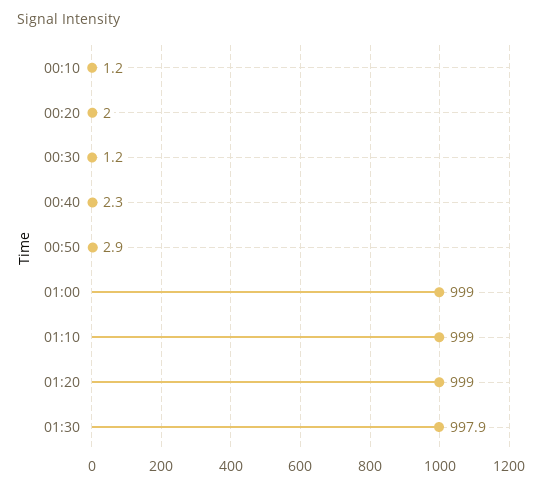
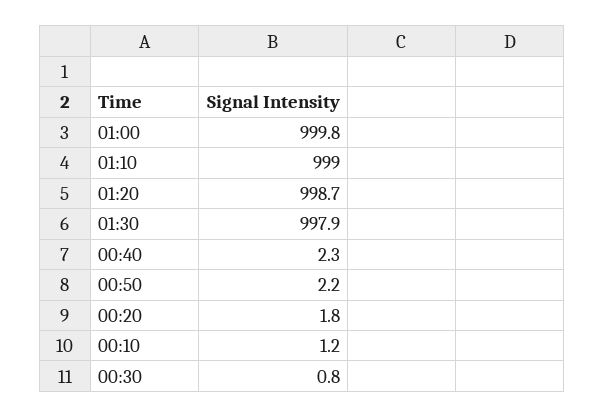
00:20: 2 -> 1.8
00:30: 1.2 -> 0.8
00:50: 2.9 -> 2.2
01:00: 999 -> 999.8
01:20: 999 -> 998.7

